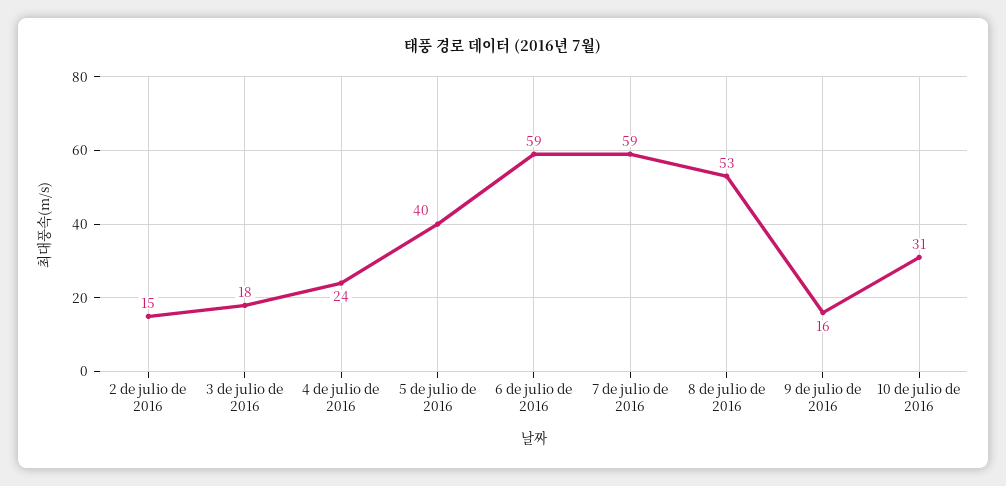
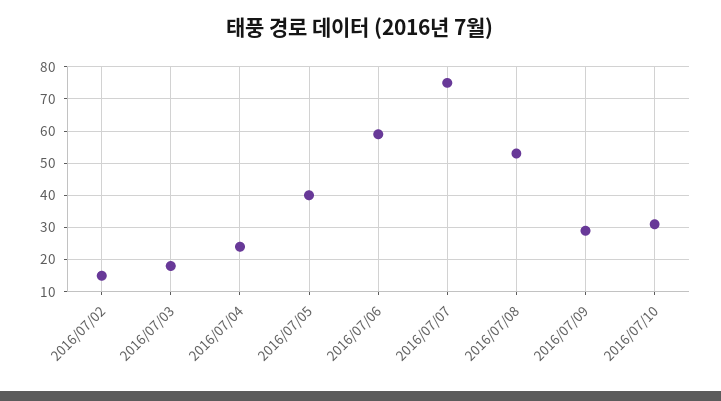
7 de julio de 2016: 59 -> 75
9 de julio de 2016: 16 -> 30

